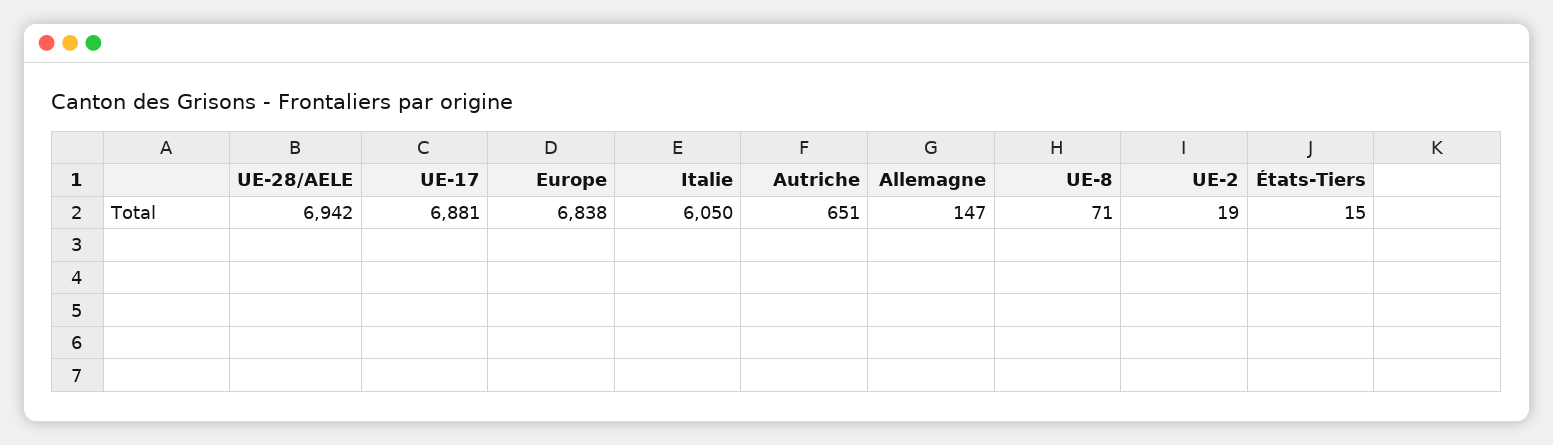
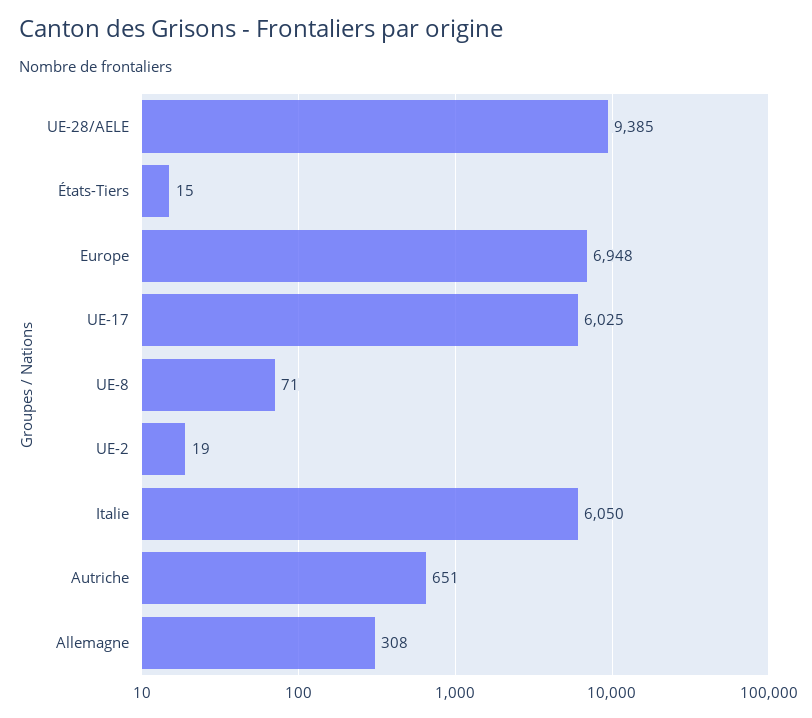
UE-28/AELE: 6942 -> 9385
UE-17: 6881 -> 6025
Europe: 6838 -> 6948
Allemagne: 147 -> 308

